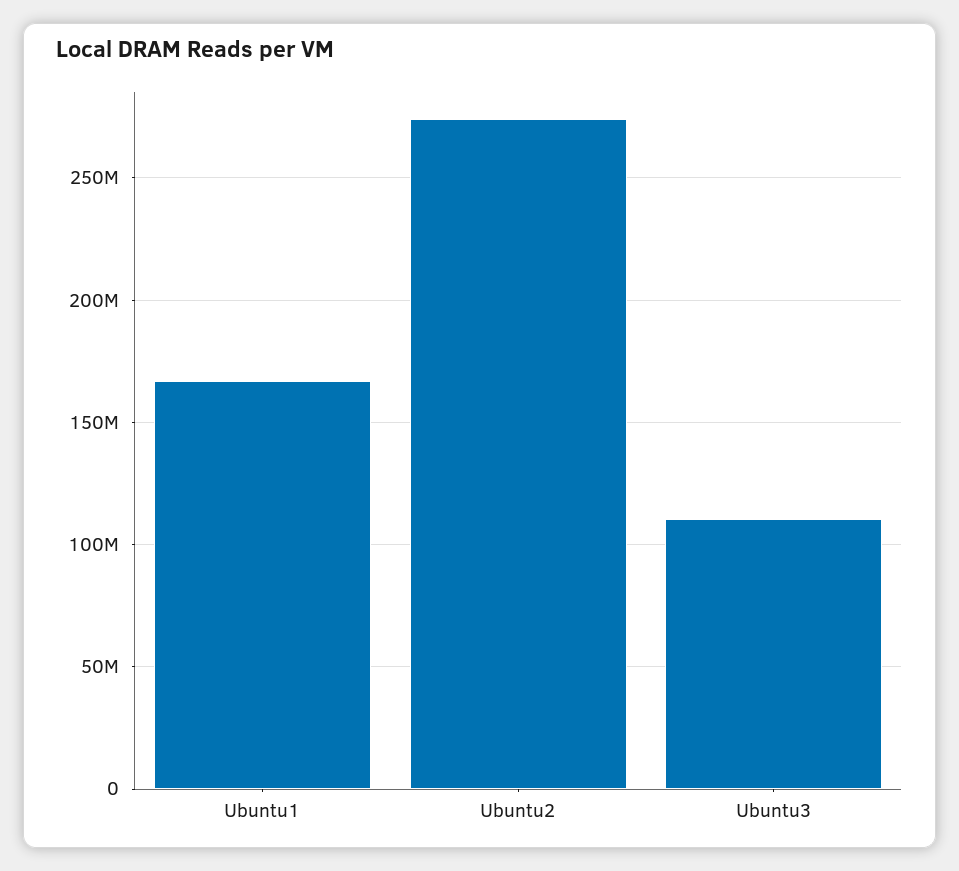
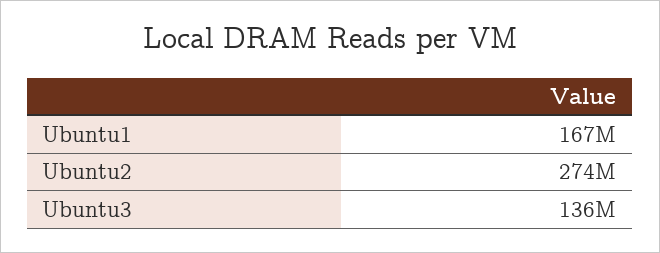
Ubuntu3: 110000000 -> 136000000

